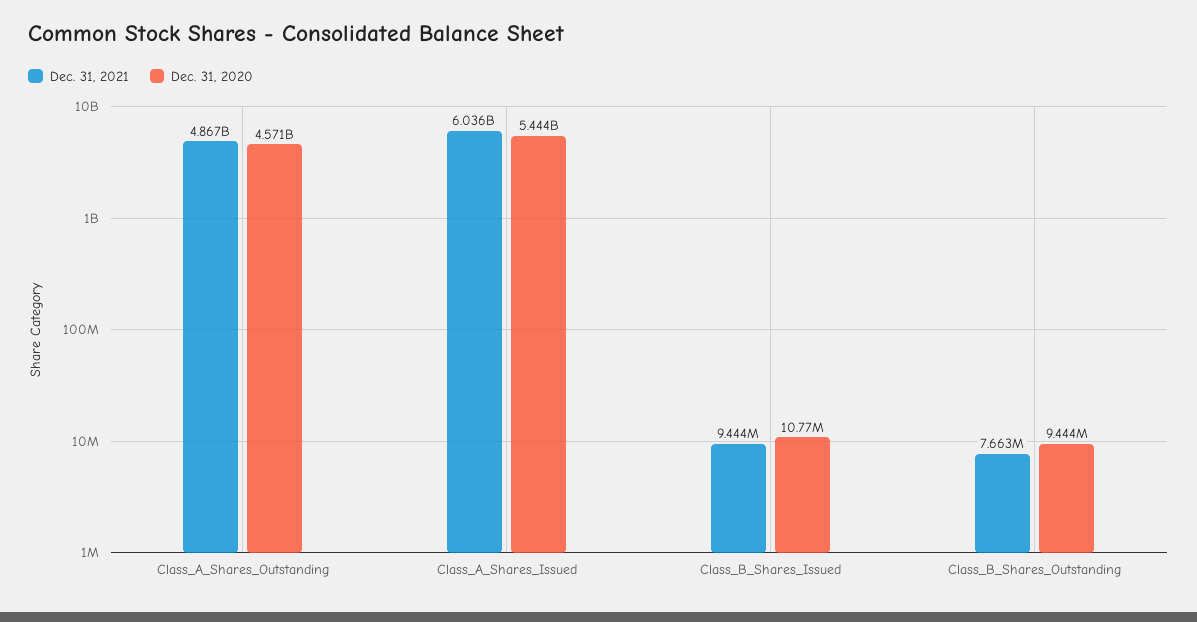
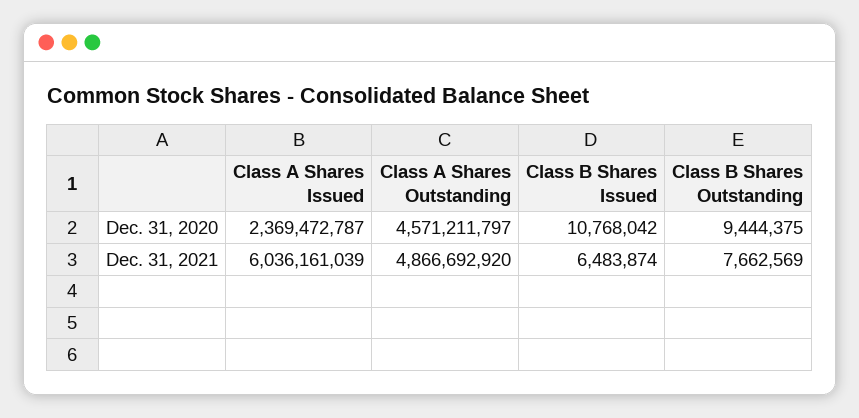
Dec. 31, 2020, Class_A_Shares_Issued: 5444000000 -> 2369472787
Dec. 31, 2021, Class_B_Shares_Issued: 9444000 -> 6483874

